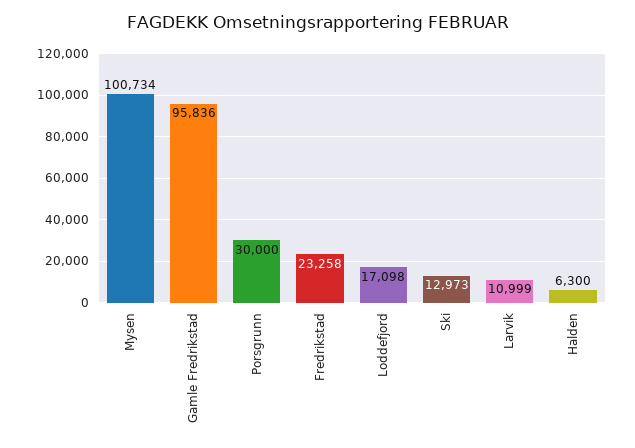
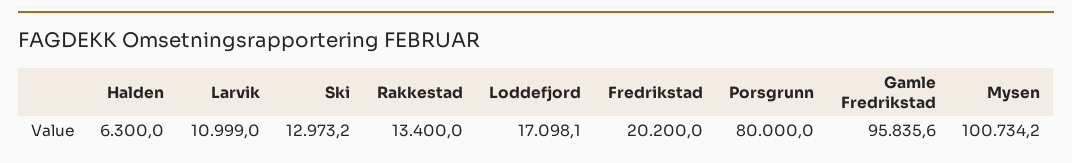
Porsgrunn: 30000 -> 80000
Fredrikstad: 23258 -> 20200
Rakkestad: none -> 13400

